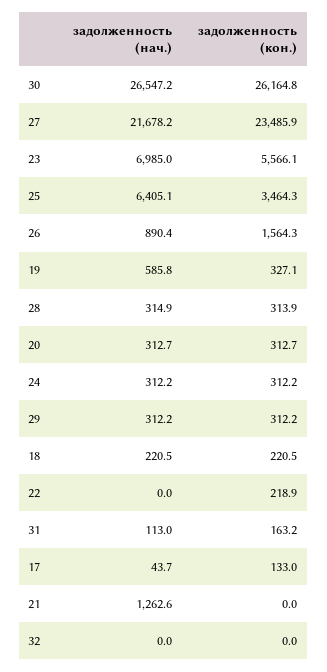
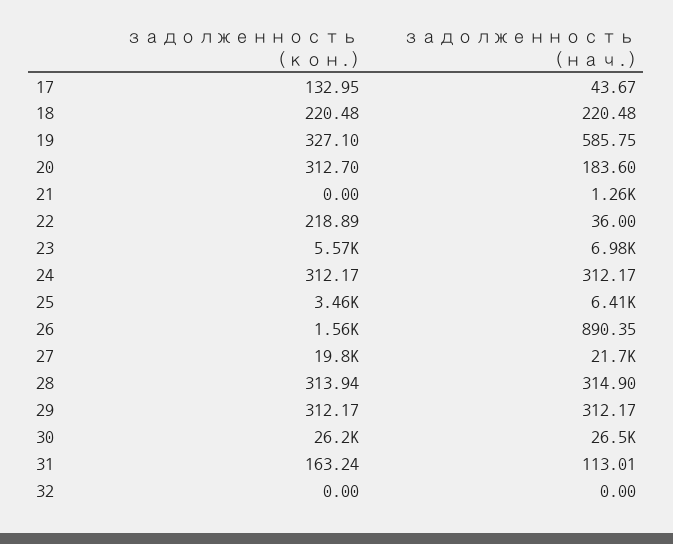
задолженность (кон.), 27: 23485.9 -> 19800
задолженность (нач.), 20: 312.7 -> 183.6
задолженность (нач.), 22: 0 -> 36

